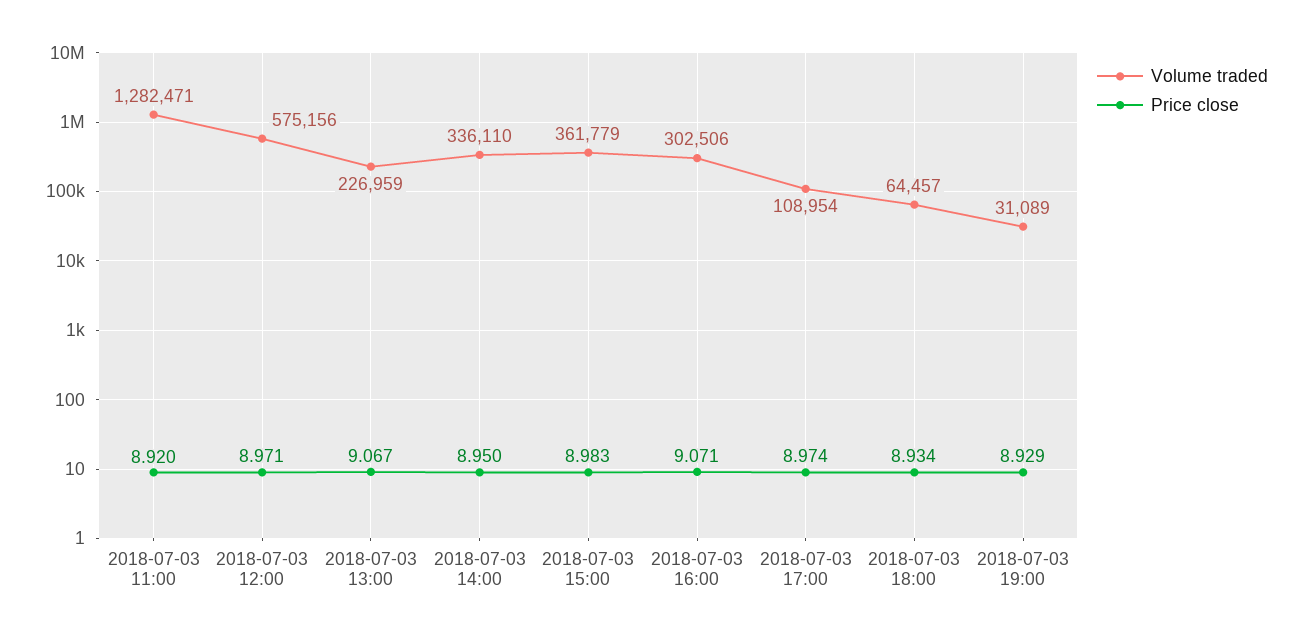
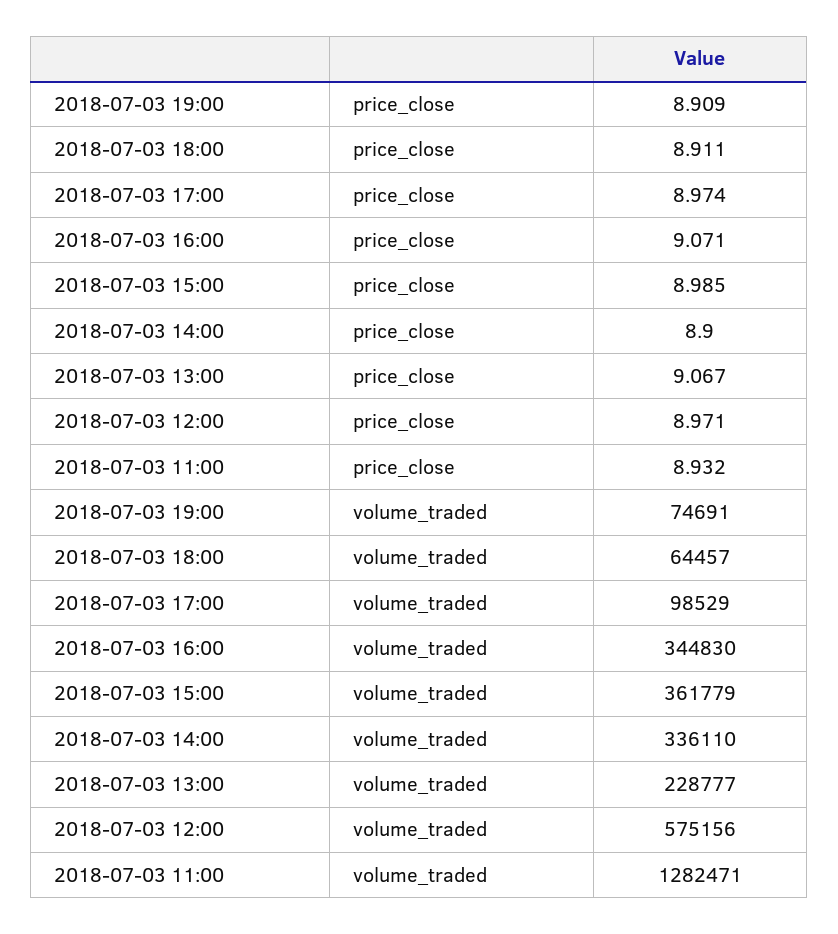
Price close, 2018-07-03 11:00: 8.92 -> 8.932
Volume traded, 2018-07-03 13:00: 226959 -> 228777
Price close, 2018-07-03 14:00: 8.95 -> 8.9
Price close, 2018-07-03 15:00: 8.983 -> 8.985
Volume traded, 2018-07-03 16:00: 302506 -> 344830
Volume traded, 2018-07-03 17:00: 108954 -> 98529
Price close, 2018-07-03 18:00: 8.934 -> 8.911
Volume traded, 2018-07-03 19:00: 31089 -> 74691
Price close, 2018-07-03 19:00: 8.929 -> 8.909

